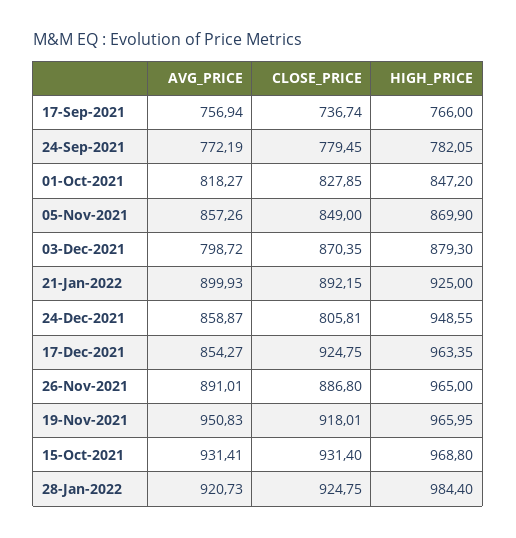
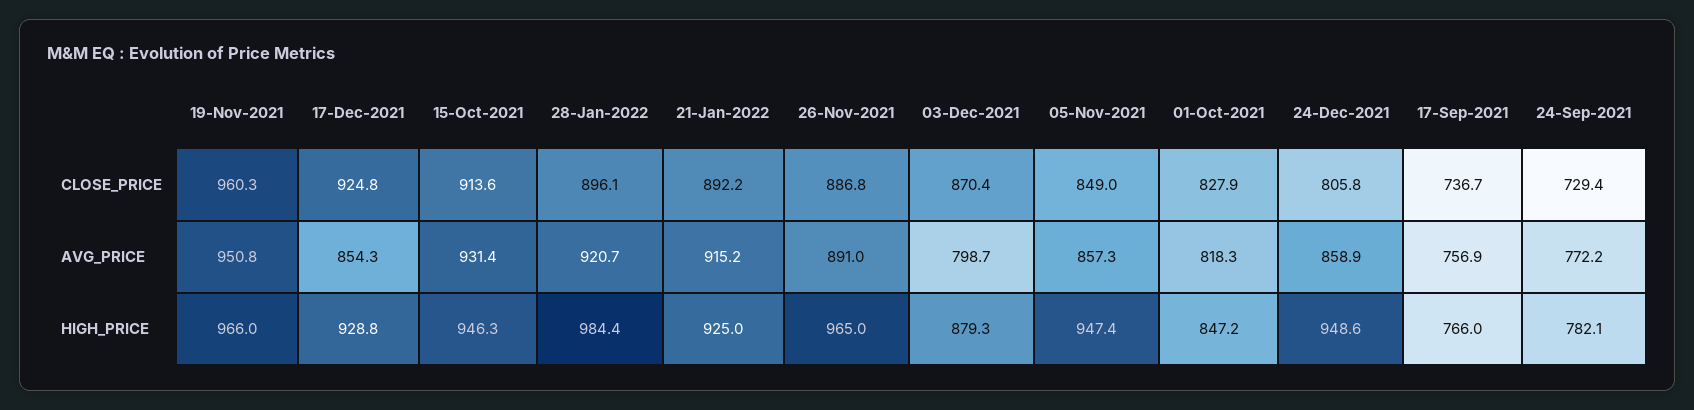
CLOSE_PRICE, 24-Sep-2021: 779.45 -> 729.4
HIGH_PRICE, 05-Nov-2021: 869.9 -> 947.4
AVG_PRICE, 21-Jan-2022: 899.93 -> 915.2
HIGH_PRICE, 17-Dec-2021: 963.35 -> 928.8
CLOSE_PRICE, 19-Nov-2021: 918.01 -> 960.3
CLOSE_PRICE, 15-Oct-2021: 931.4 -> 913.6
HIGH_PRICE, 15-Oct-2021: 968.8 -> 946.3
CLOSE_PRICE, 28-Jan-2022: 924.75 -> 896.1

